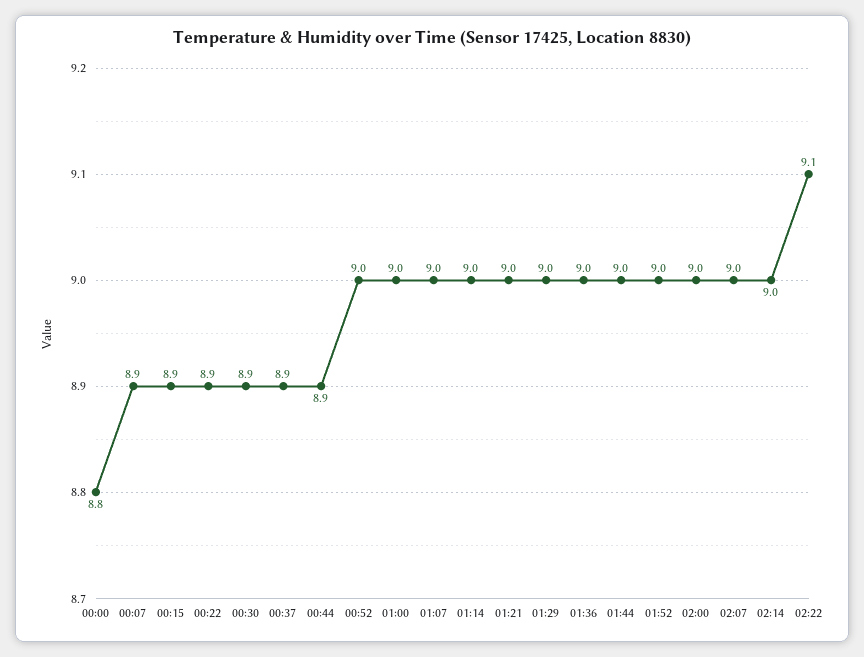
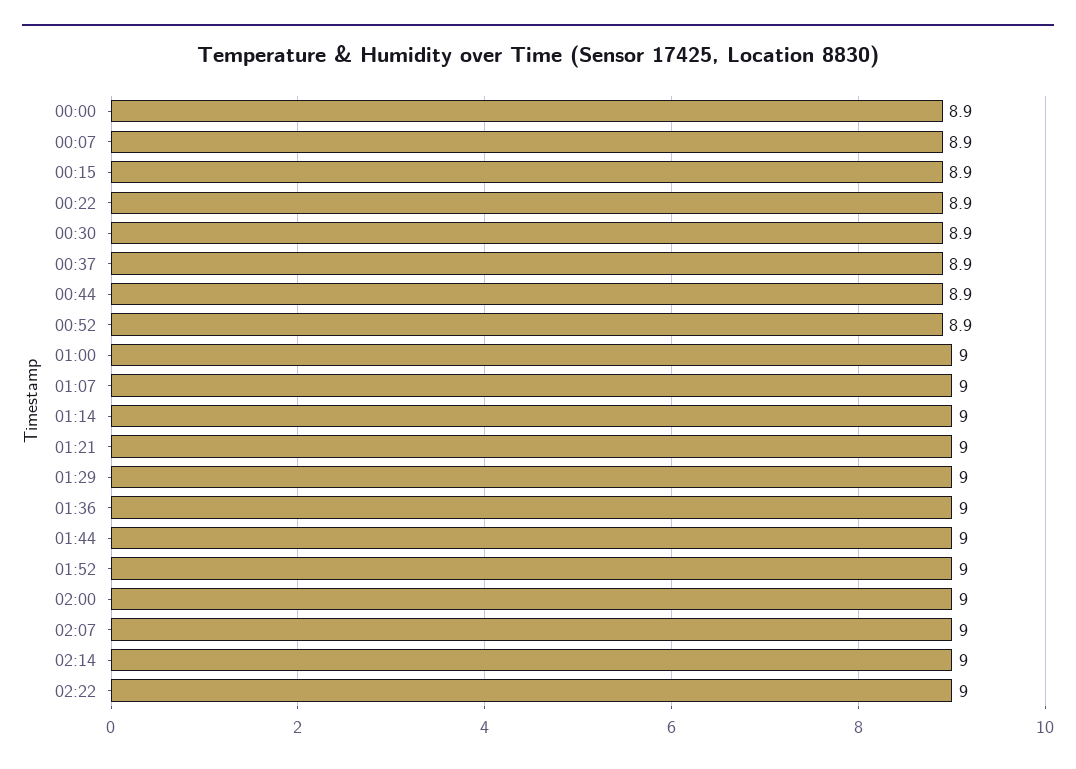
00:00: 8.8 -> 8.9
00:52: 9 -> 8.9
02:22: 9.1 -> 9

